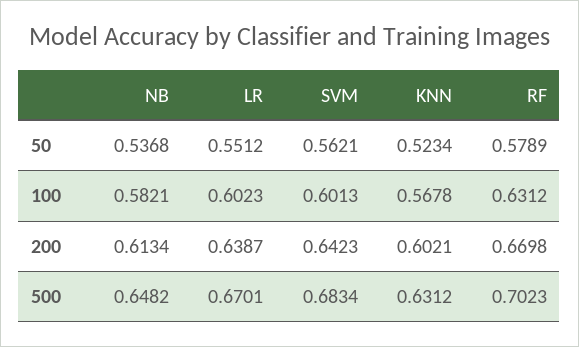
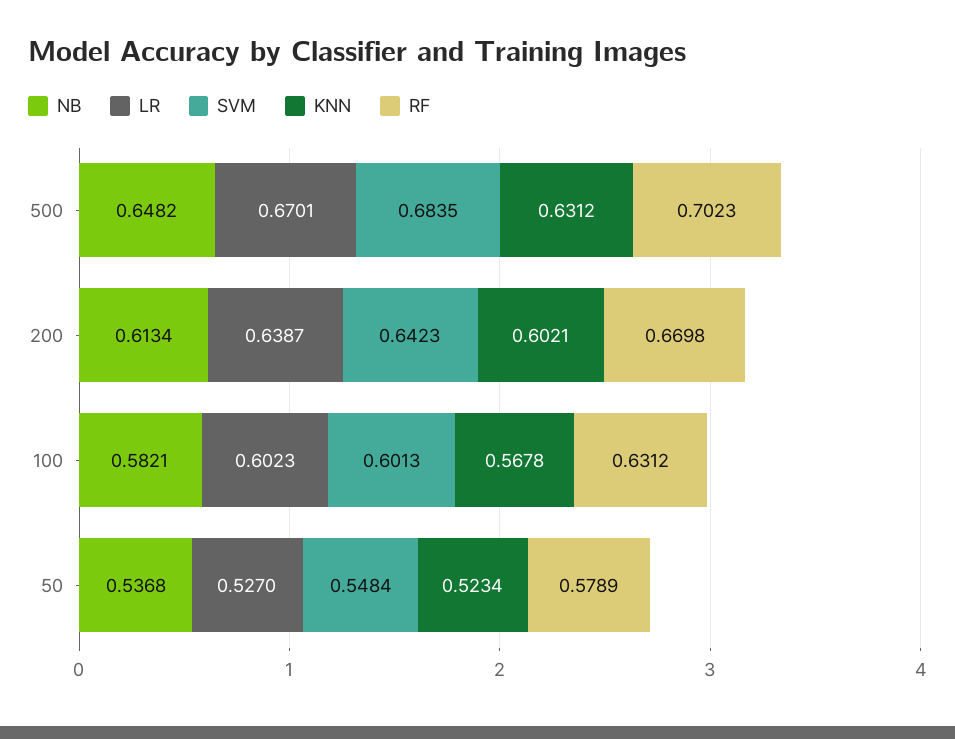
LR, 50: 0.5512 -> 0.527
SVM, 50: 0.5621 -> 0.5484
SVM, 500: 0.6834 -> 0.6835

